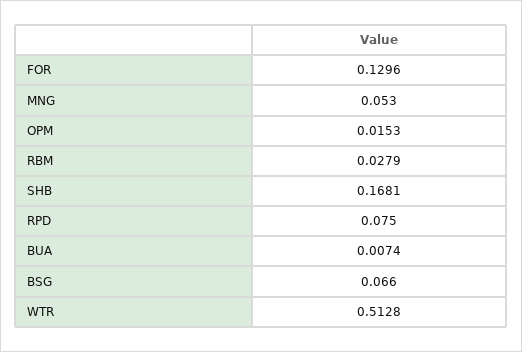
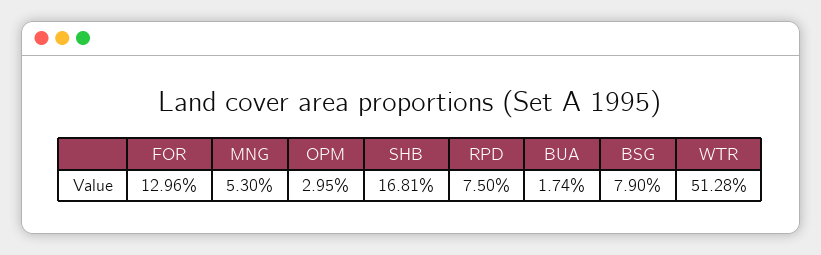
OPM: 0.0153 -> 0.0295
RBM: 0.0279 -> none
BUA: 0.0074 -> 0.0174
BSG: 0.066 -> 0.079

